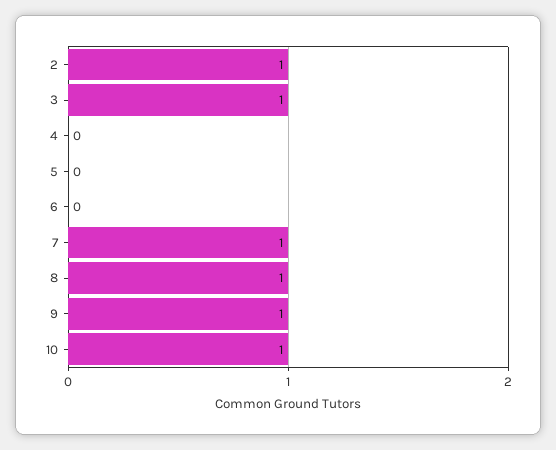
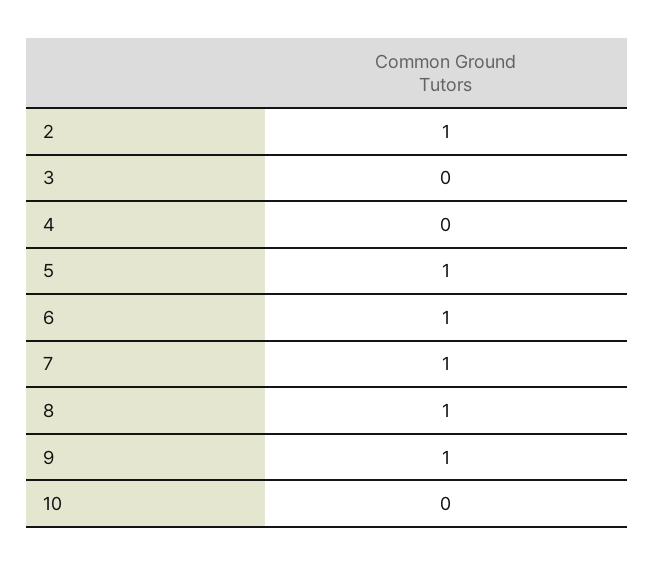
3: 1 -> 0
5: 0 -> 1
6: 0 -> 1
10: 1 -> 0

